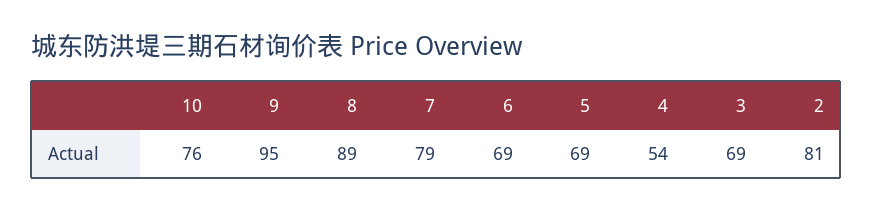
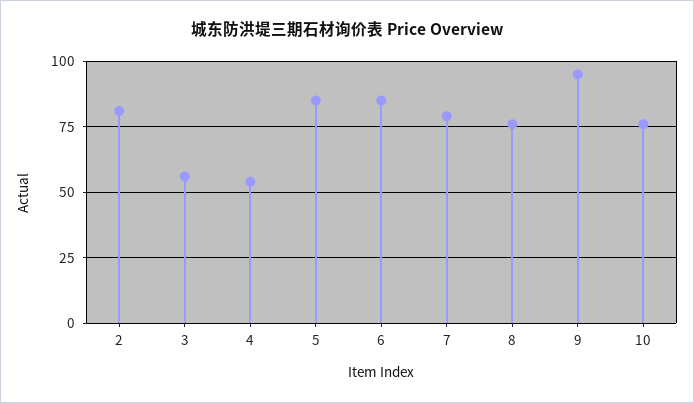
8: 89 -> 75
6: 69 -> 85
5: 69 -> 85
3: 69 -> 55

